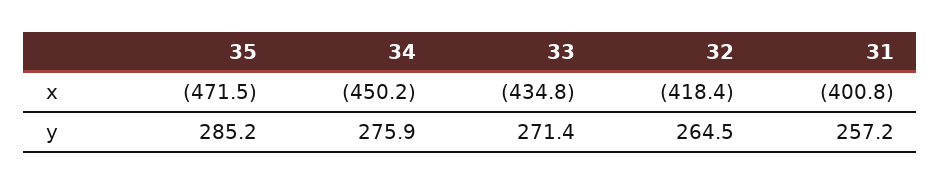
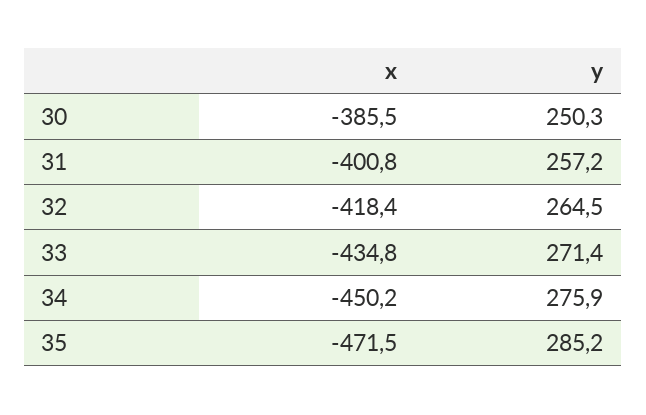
30, x: none -> -385.5
30, y: none -> 250.3

